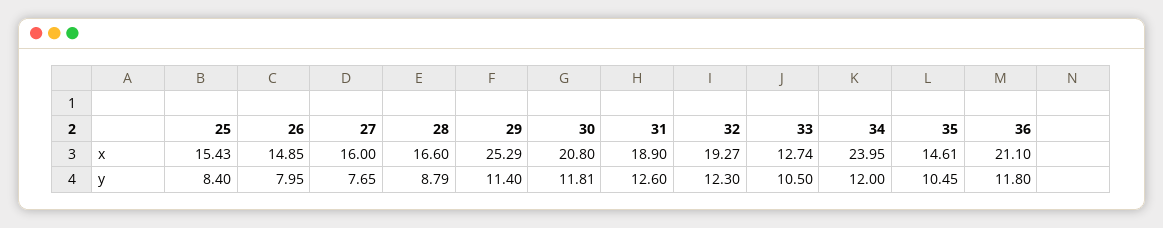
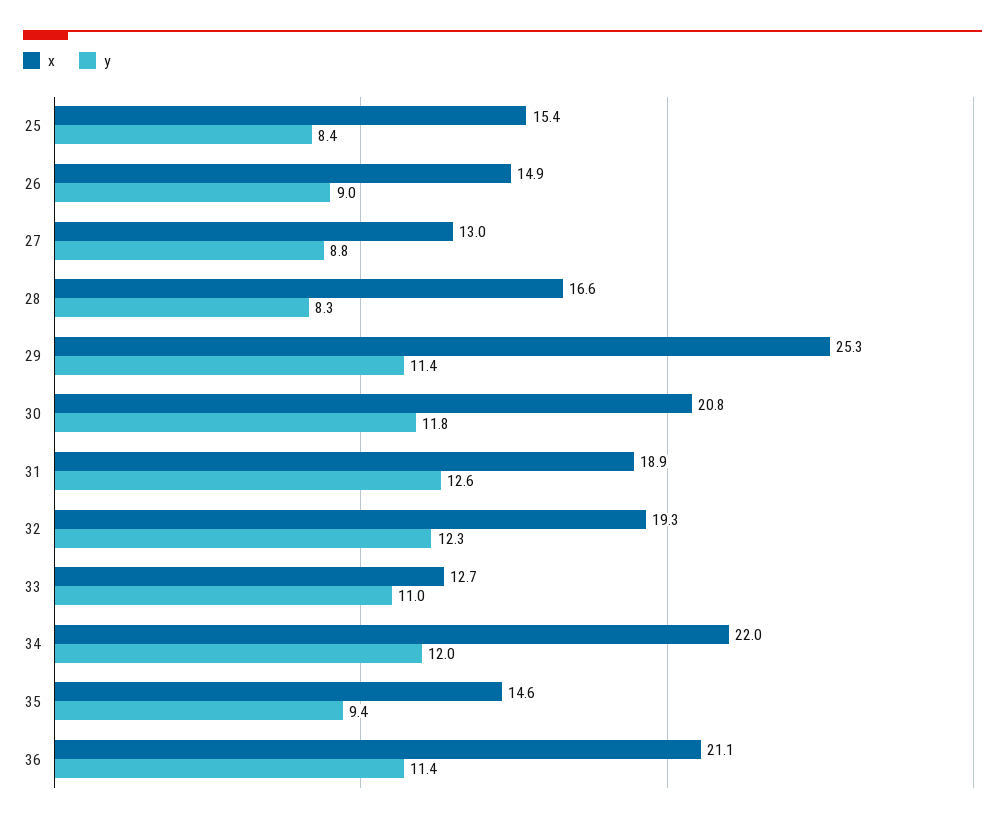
x, 27: 16 -> 13
x, 34: 23.95 -> 22
y, 26: 7.95 -> 9
y, 27: 7.65 -> 8.8
y, 28: 8.79 -> 8.3
y, 33: 10.5 -> 11
y, 35: 10.45 -> 9.4
y, 36: 11.8 -> 11.4

